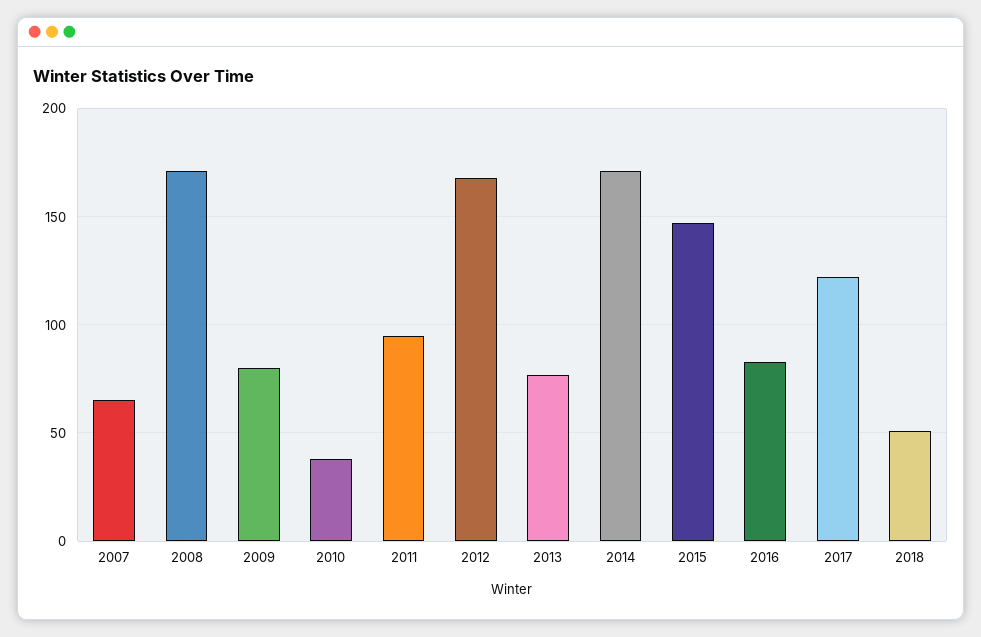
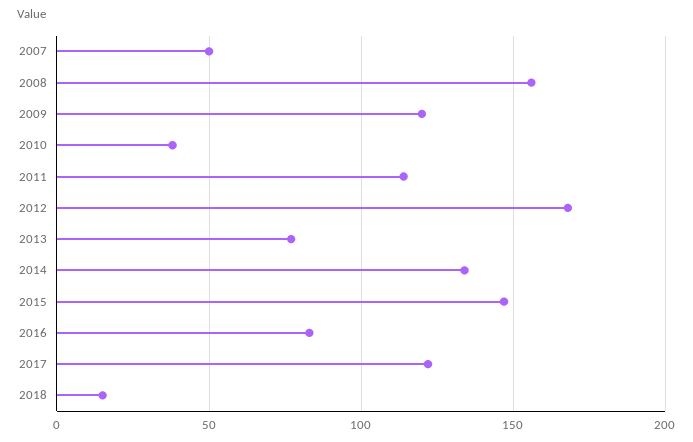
2007: 65 -> 50
2008: 170 -> 155
2009: 80 -> 120
2011: 95 -> 115
2014: 170 -> 135
2018: 50 -> 15

